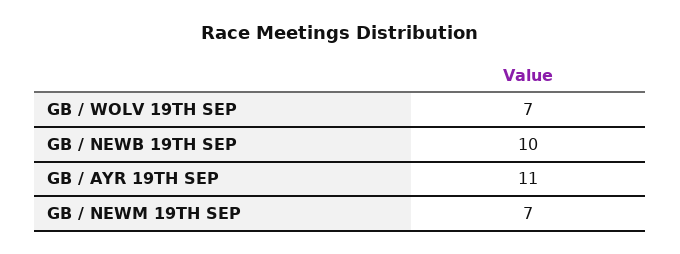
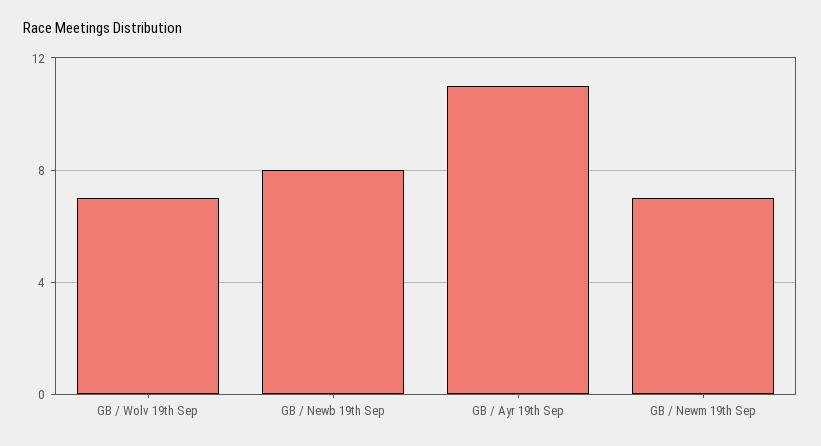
GB / NEWB 19TH SEP: 10 -> 8

